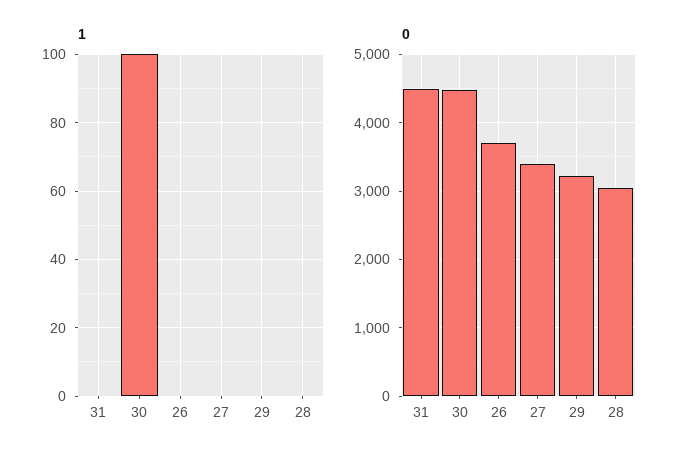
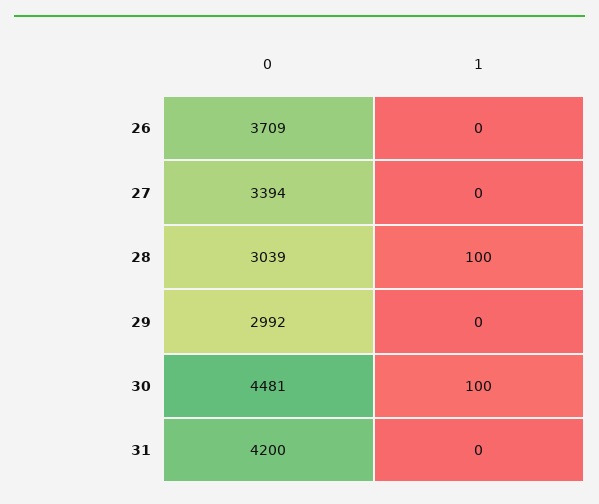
1, 28: 0 -> 100
0, 31: 4500 -> 4200
0, 29: 3200 -> 2992

